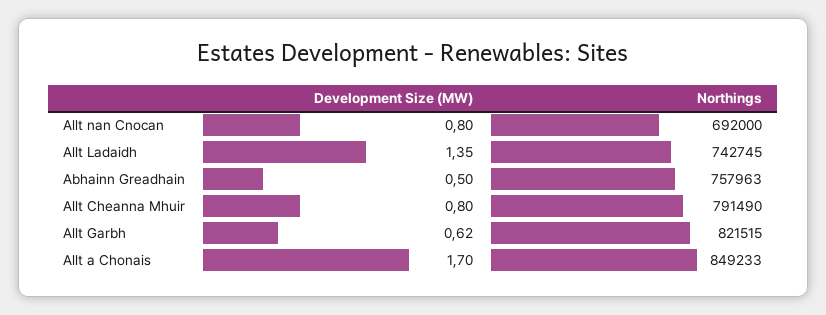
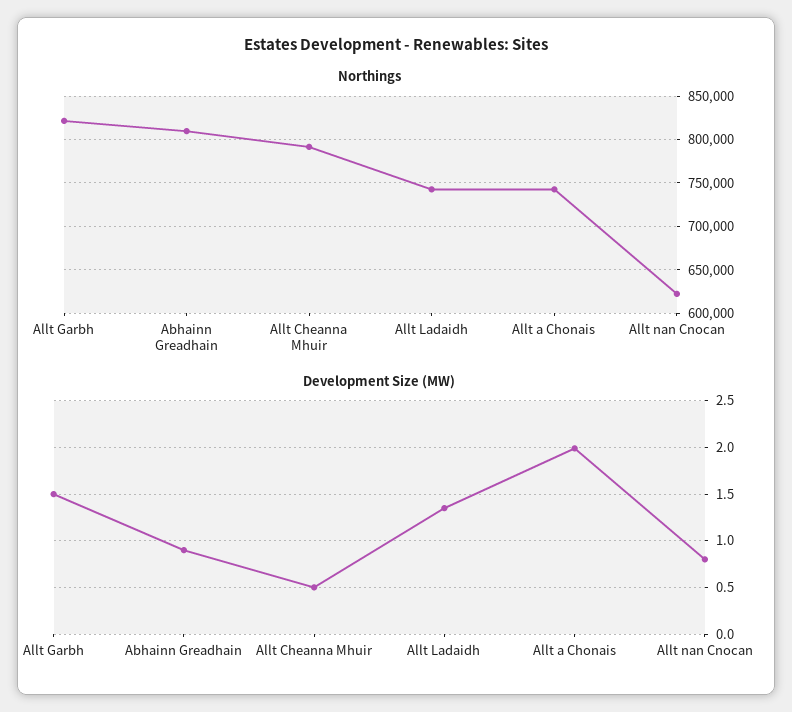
Northings, Allt nan Cnocan: 692000 -> 620000
Development Size (MW), Abhainn Greadhain: 0.5 -> 0.9
Northings, Abhainn Greadhain: 757963 -> 810000
Development Size (MW), Allt Cheanna Mhuir: 0.8 -> 0.5
Development Size (MW), Allt Garbh: 0.62 -> 1.5
Development Size (MW), Allt a Chonais: 1.7 -> 2
Northings, Allt a Chonais: 849233 -> 740000

